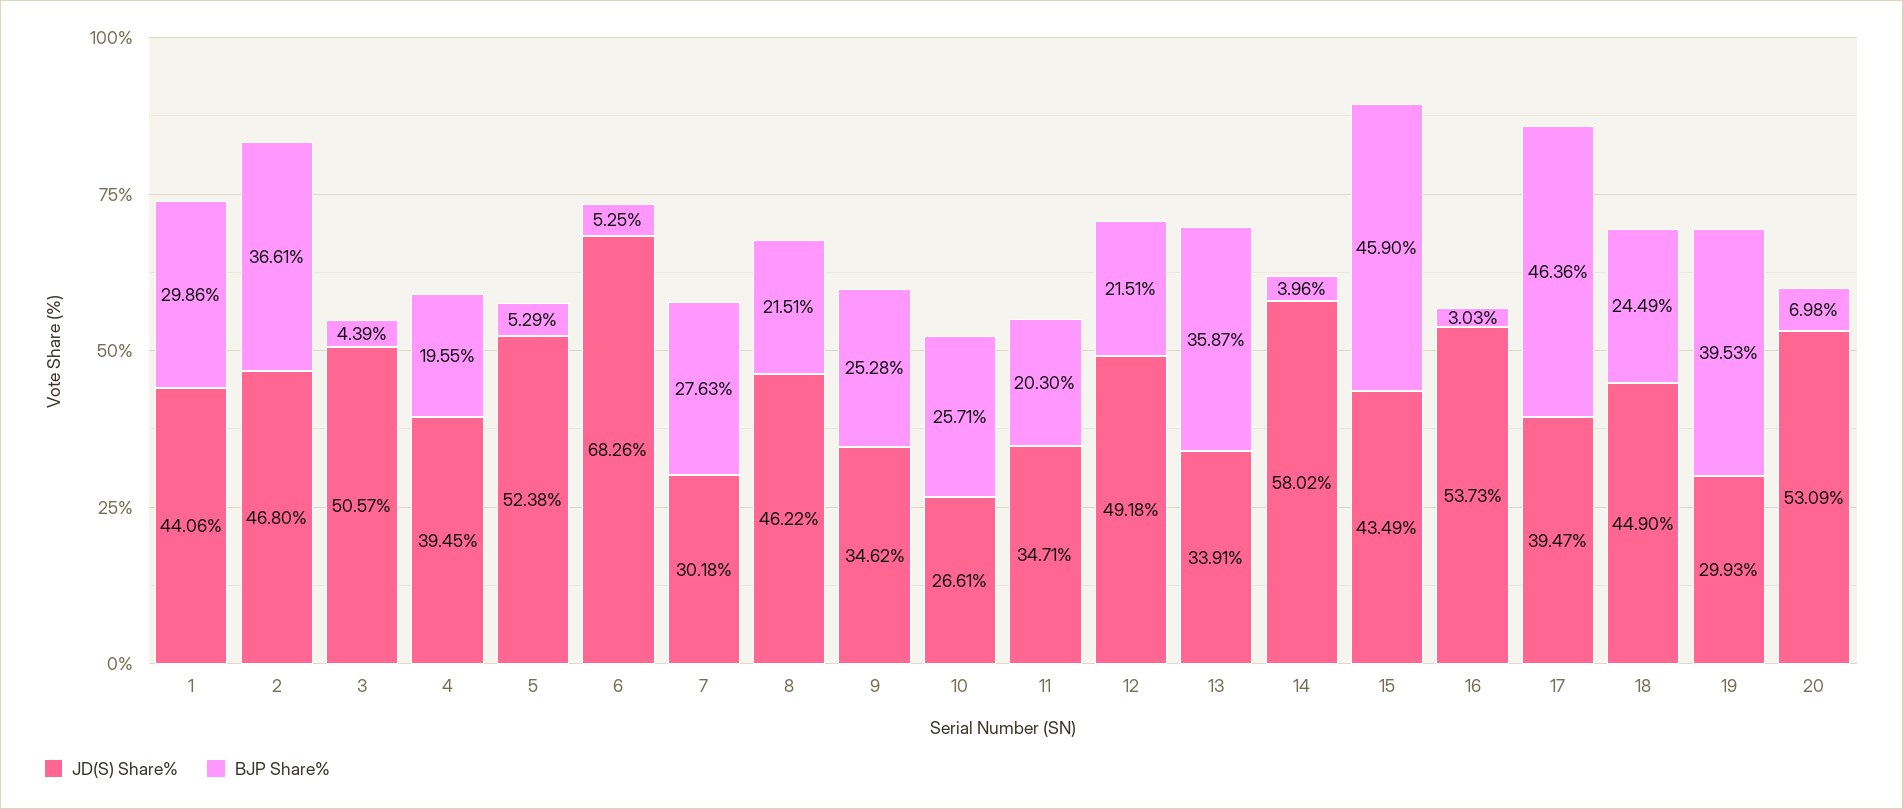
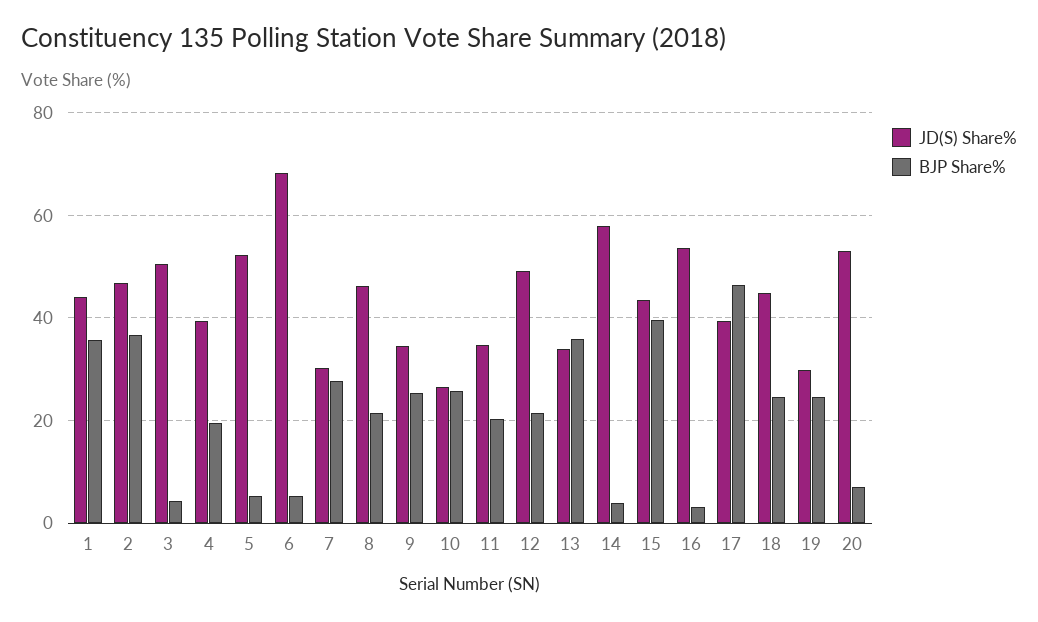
BJP Share%, 1: 29.86 -> 36
BJP Share%, 15: 45.9 -> 40
BJP Share%, 19: 39.53 -> 24

